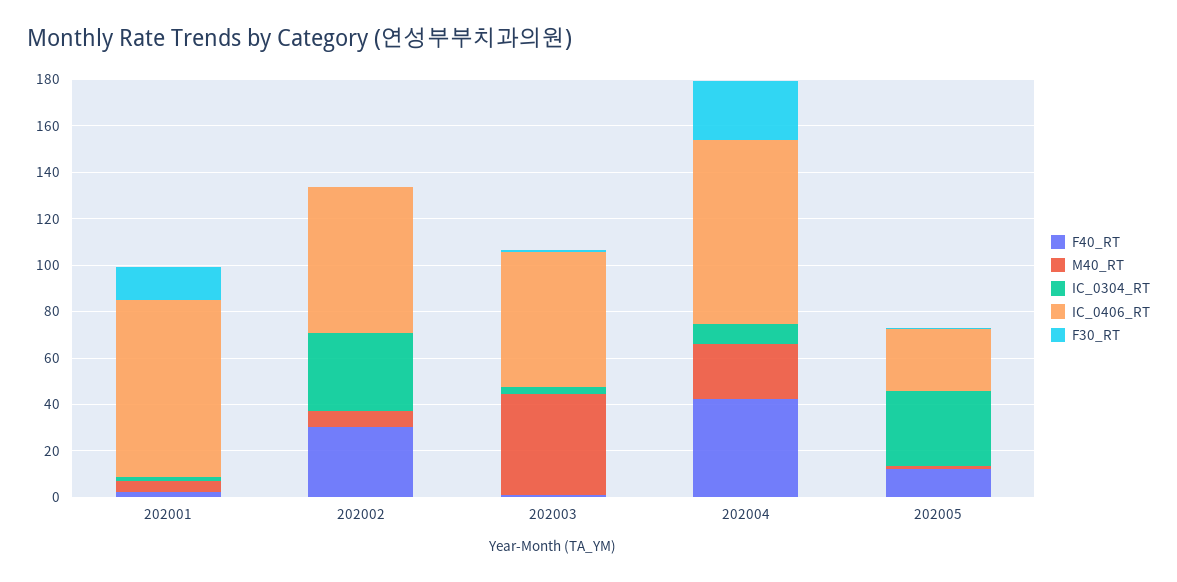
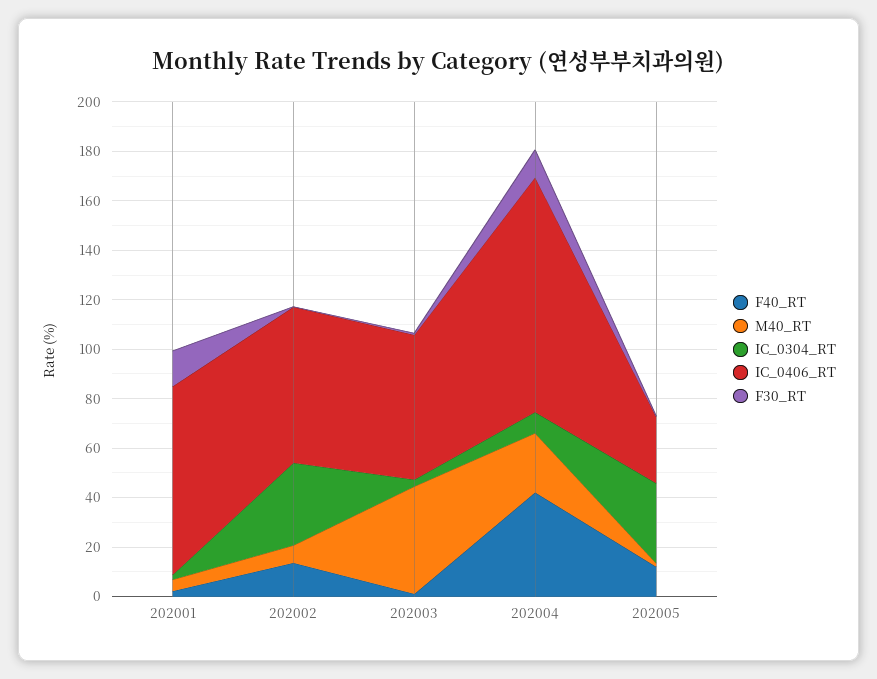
F40_RT, 202002: 30 -> 15
IC_0406_RT, 202004: 80 -> 95
F30_RT, 202004: 25 -> 10

